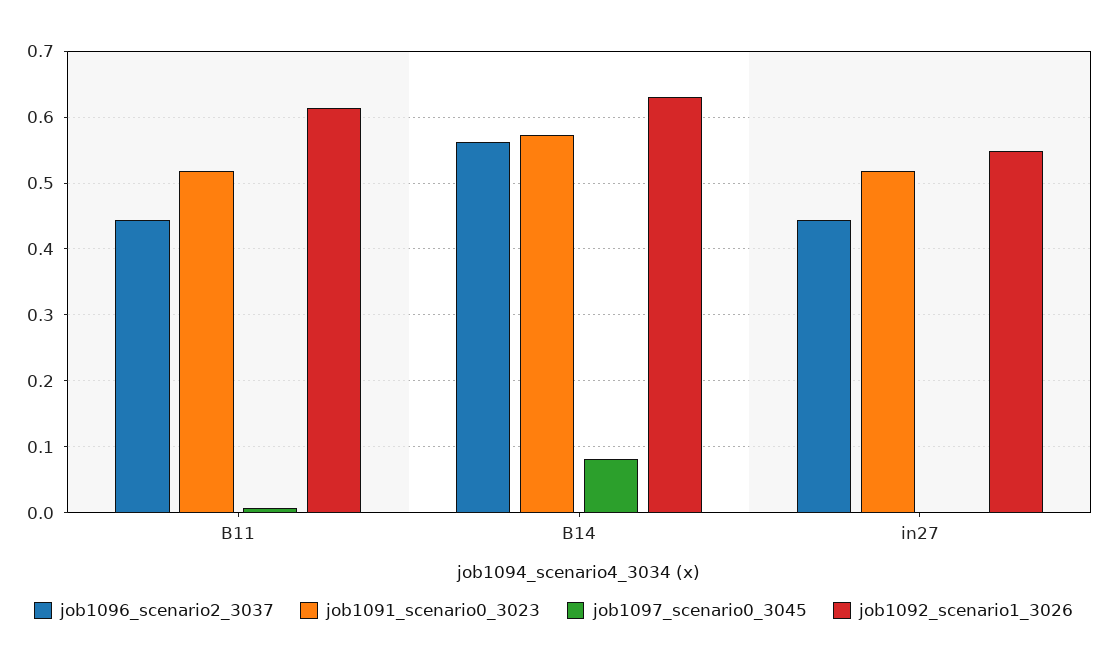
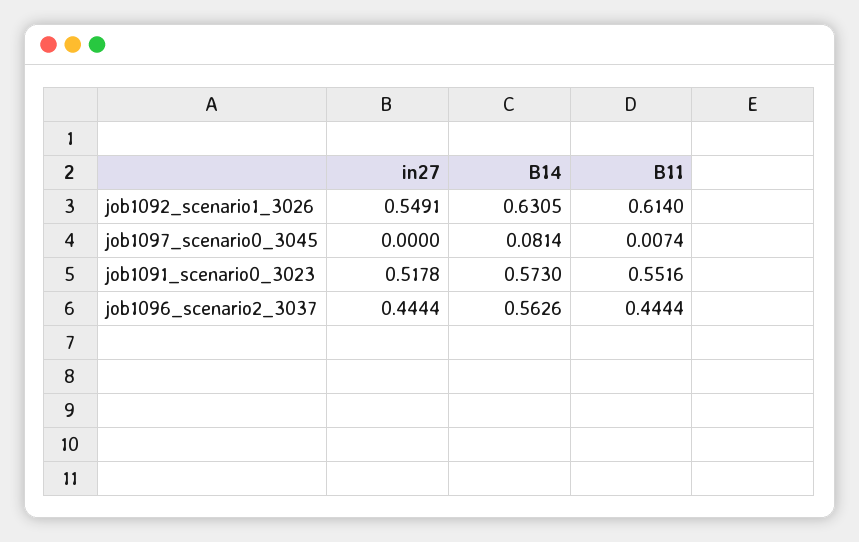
job1091_scenario0_3023, B11: 0.52 -> 0.5516

